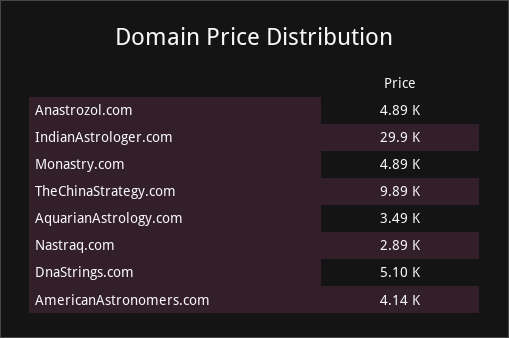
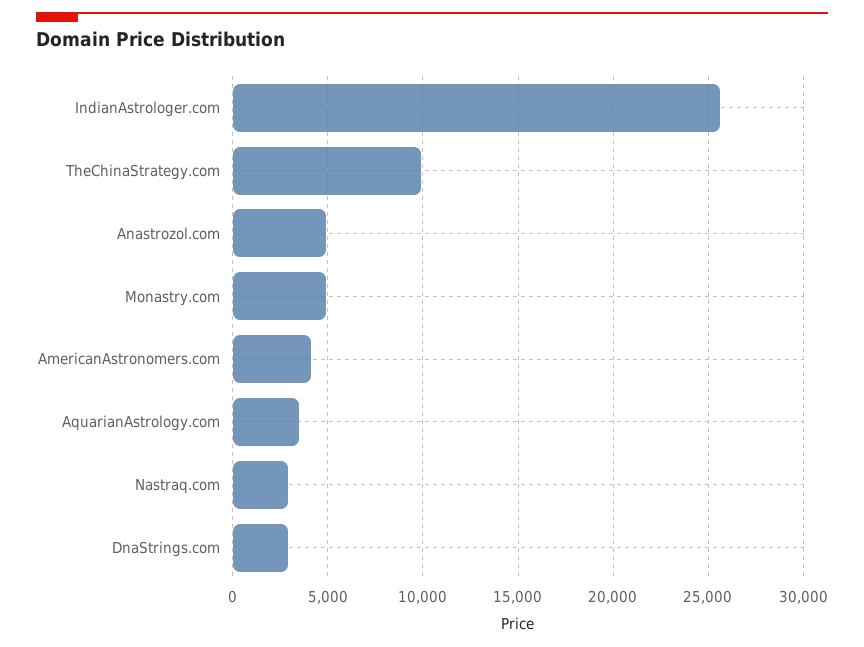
IndianAstrologer.com: 29900 -> 25500
DnaStrings.com: 5100 -> 3000

